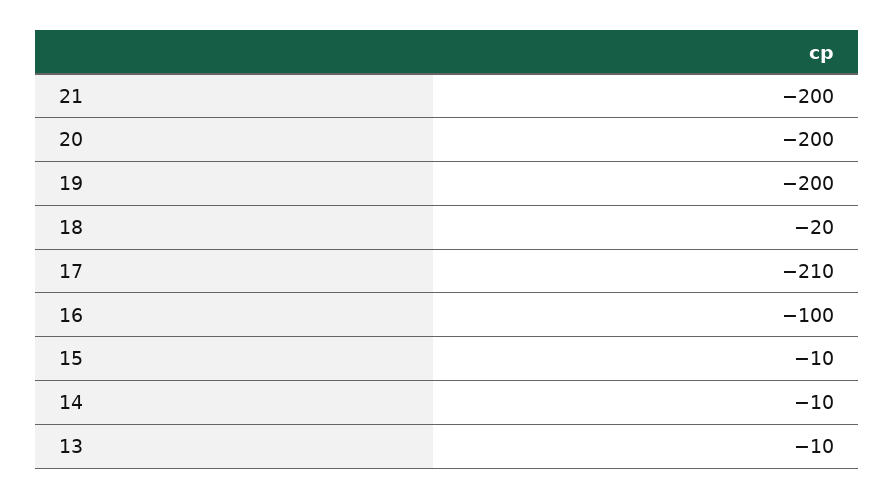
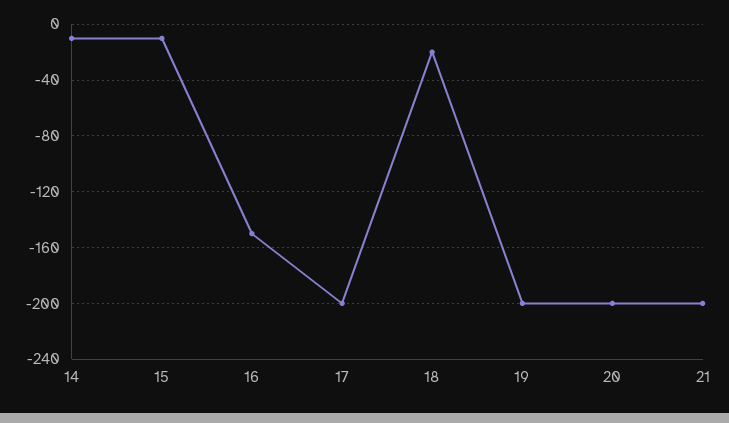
17: -210 -> -200
16: -100 -> -150
13: -10 -> none

